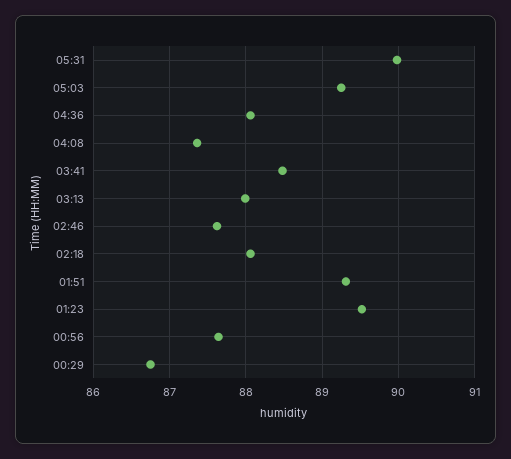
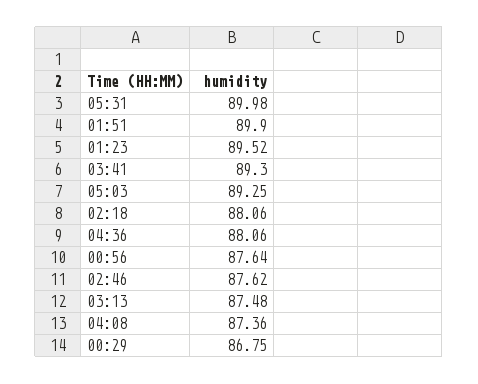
03:41: 88.5 -> 89.3
03:13: 88 -> 87.48
01:51: 89.3 -> 89.9

